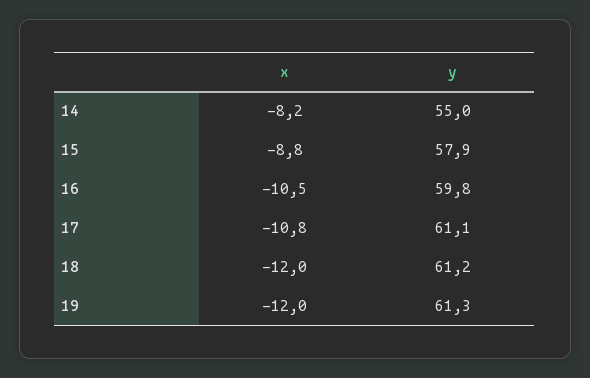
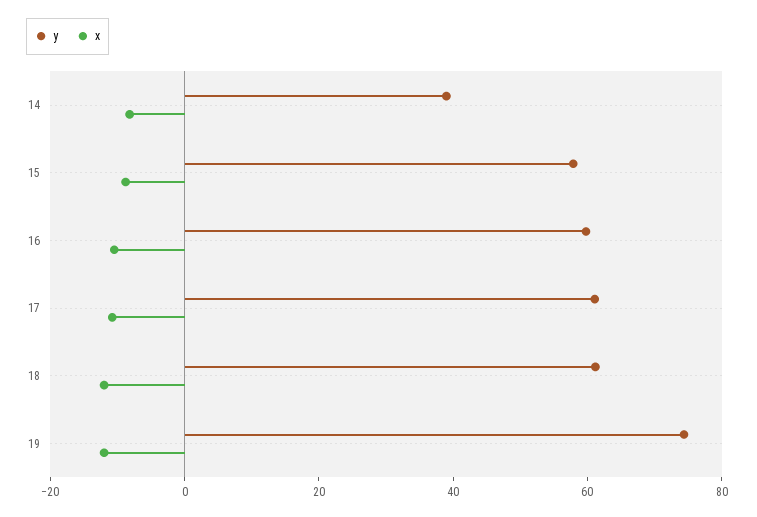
y, 14: 55 -> 40
y, 19: 61.3 -> 75

